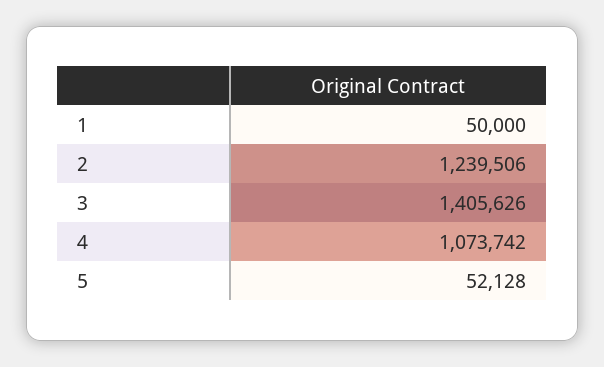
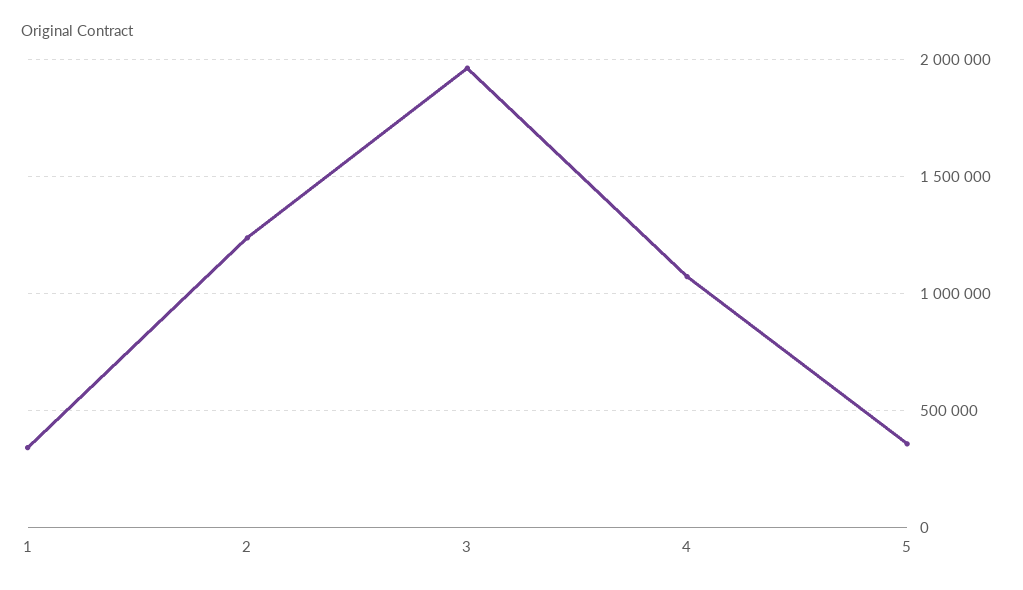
1: 50000 -> 350000
3: 1405626 -> 1950000
5: 52128 -> 350000

